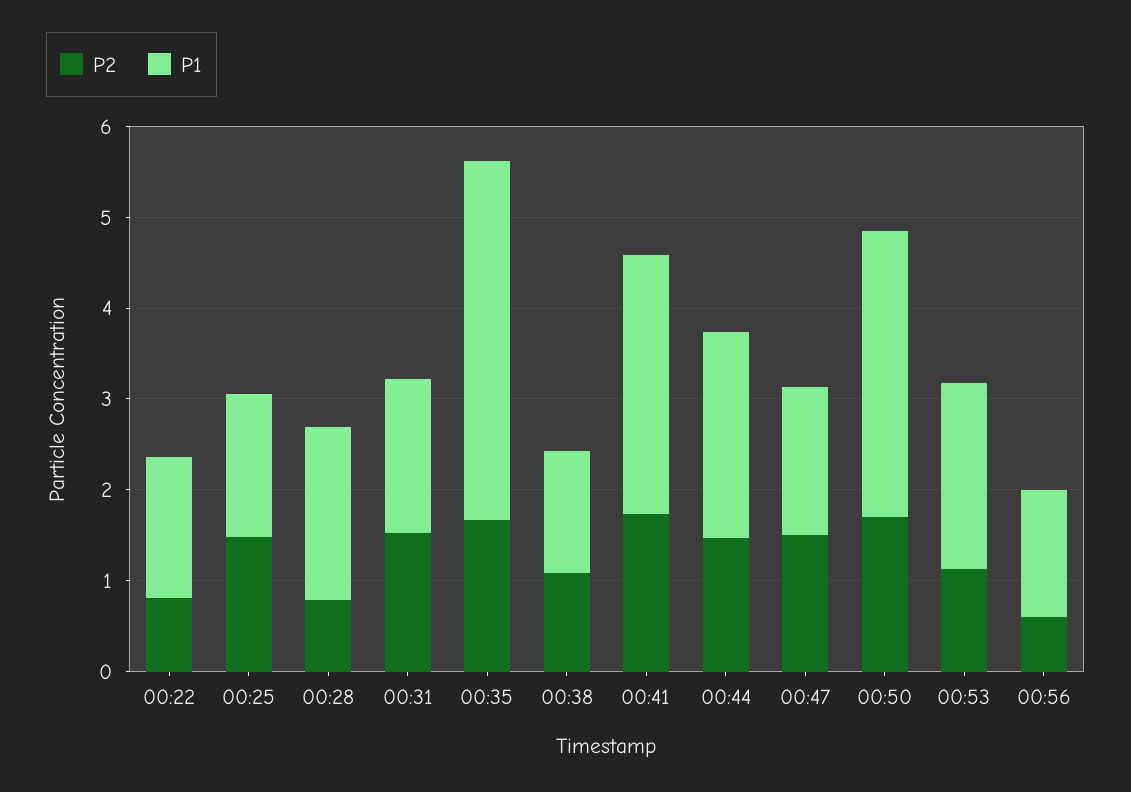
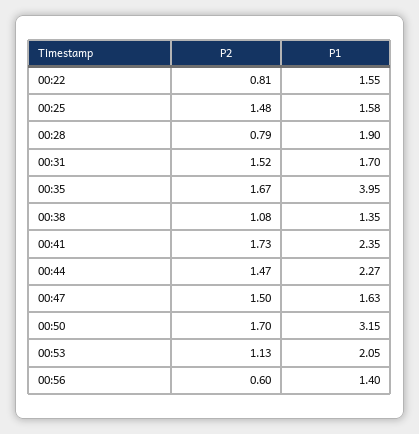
P1, 00:41: 2.8 -> 2.35

